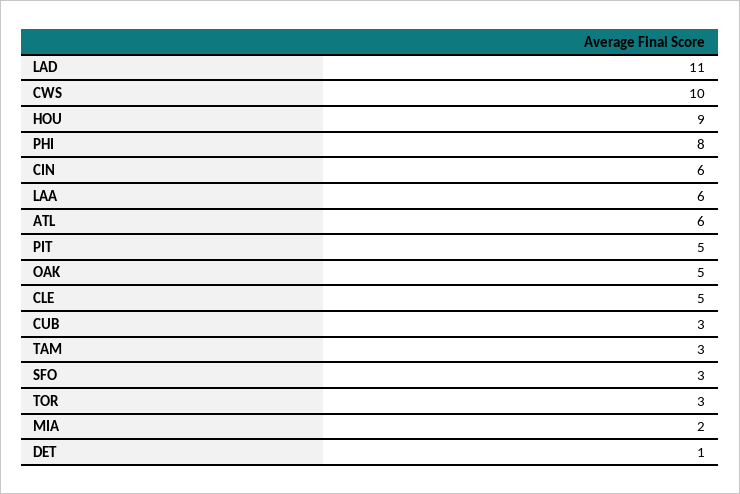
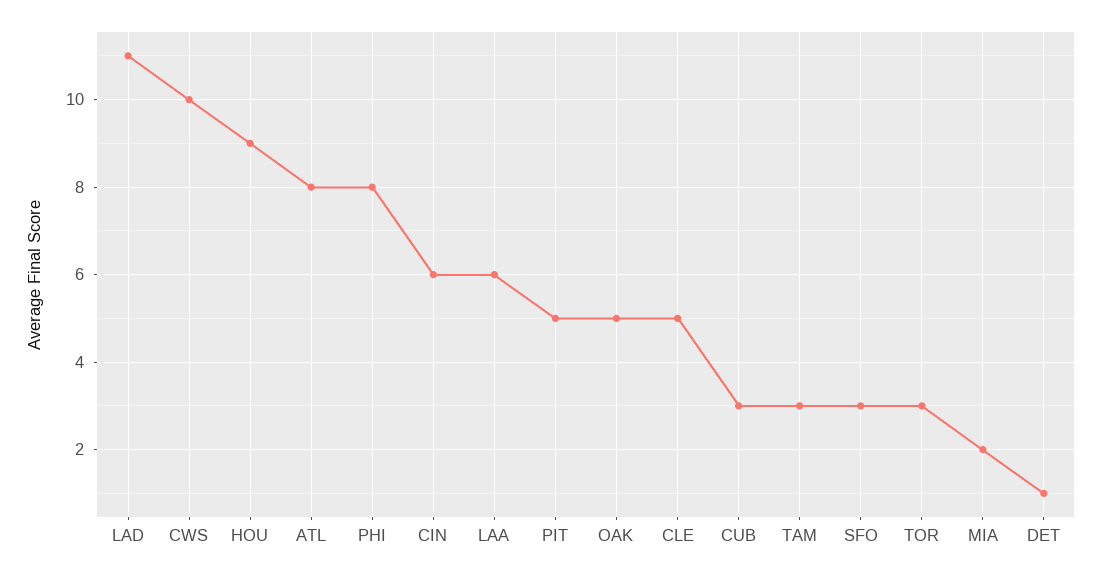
ATL: 6 -> 8

